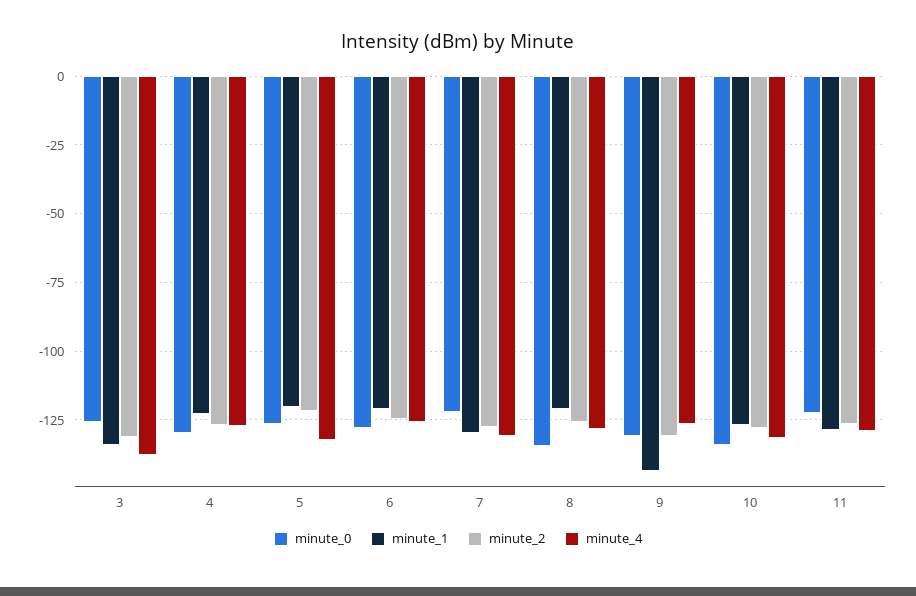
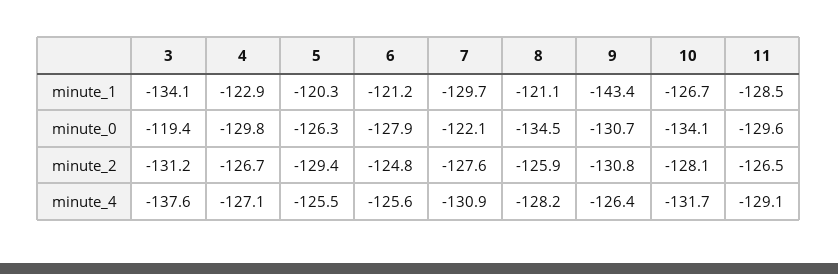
minute_0, 3: -125 -> -119.4
minute_2, 5: -122.5 -> -129.4
minute_4, 5: -132.5 -> -125.5
minute_0, 11: -122.5 -> -129.6

